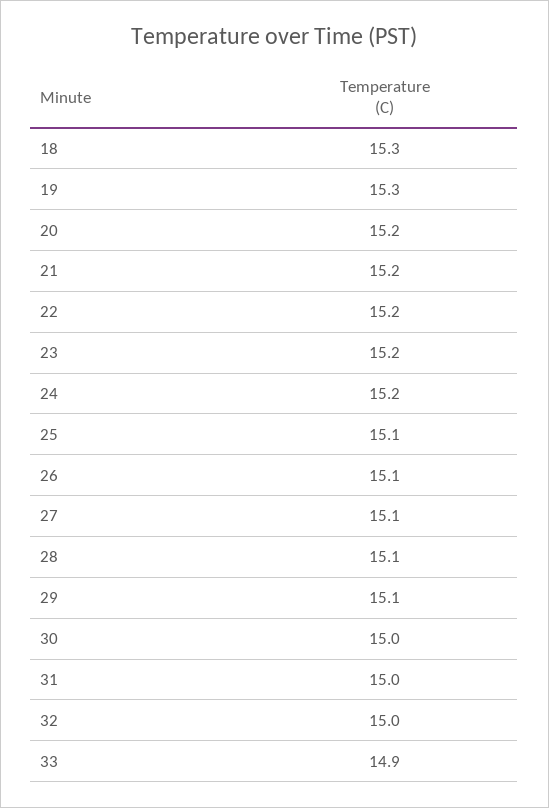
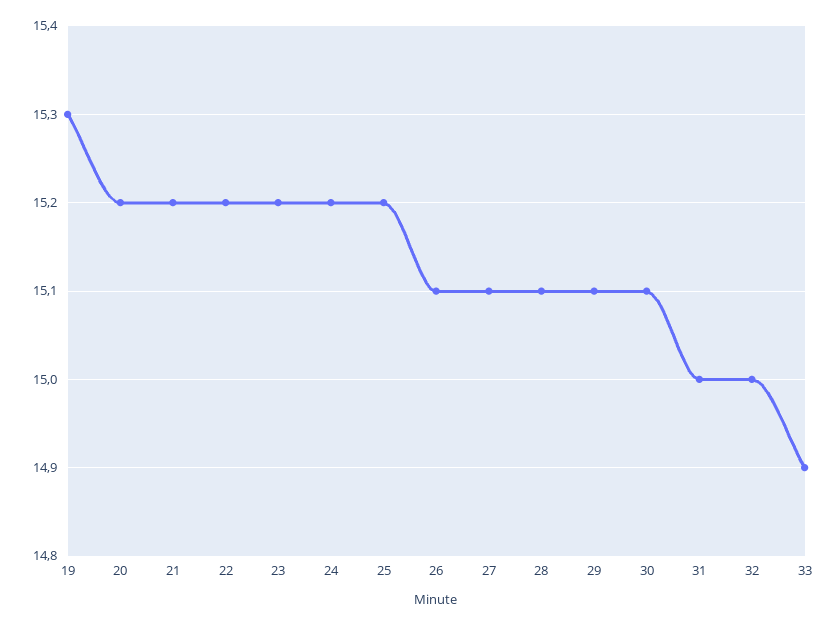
18: 15.3 -> none
25: 15.1 -> 15.2
30: 15 -> 15.1

